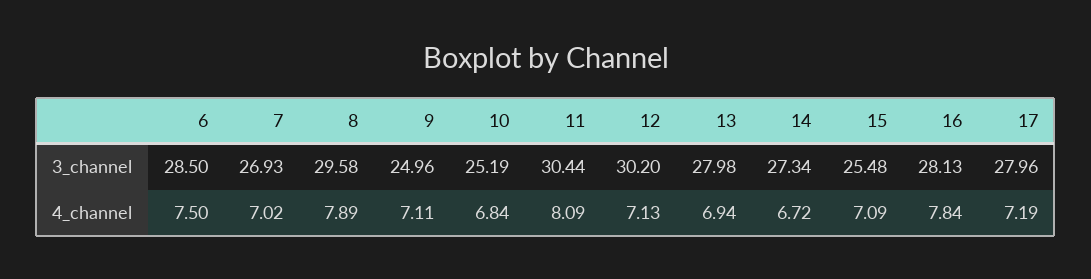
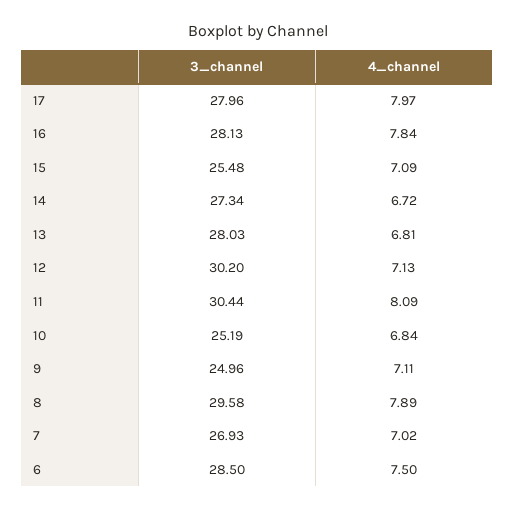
13, 3_channel: 27.98 -> 28.03
13, 4_channel: 6.94 -> 6.81
17, 4_channel: 7.19 -> 7.97

